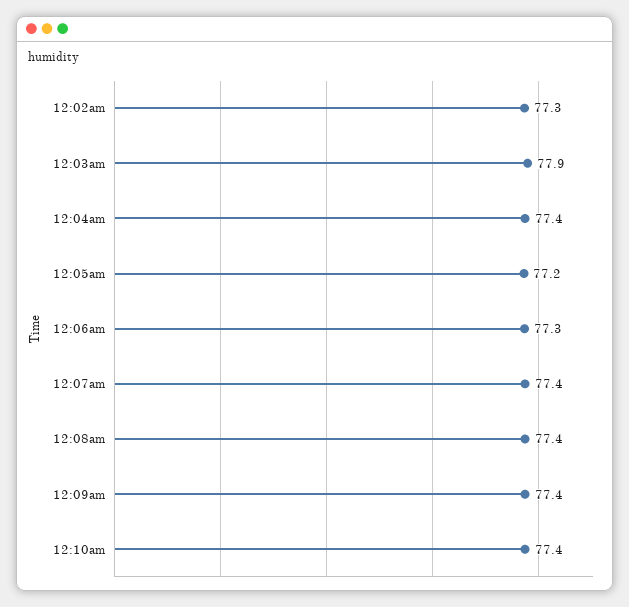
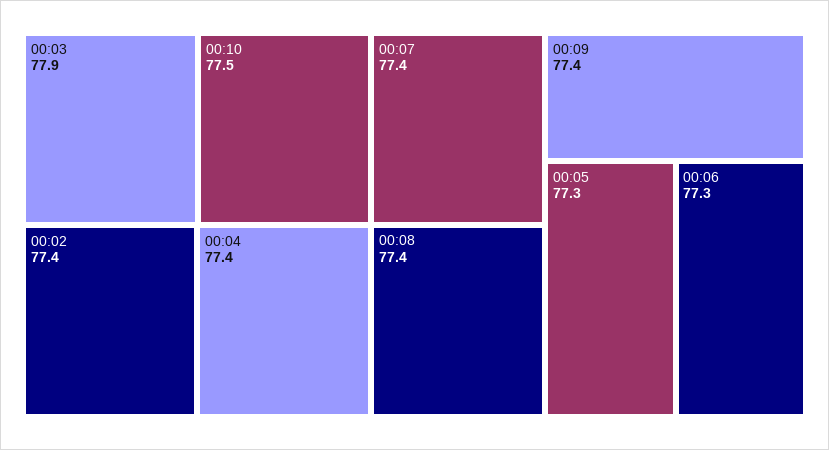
12:02am: 77.3 -> 77.4
12:05am: 77.2 -> 77.3
12:10am: 77.4 -> 77.5

